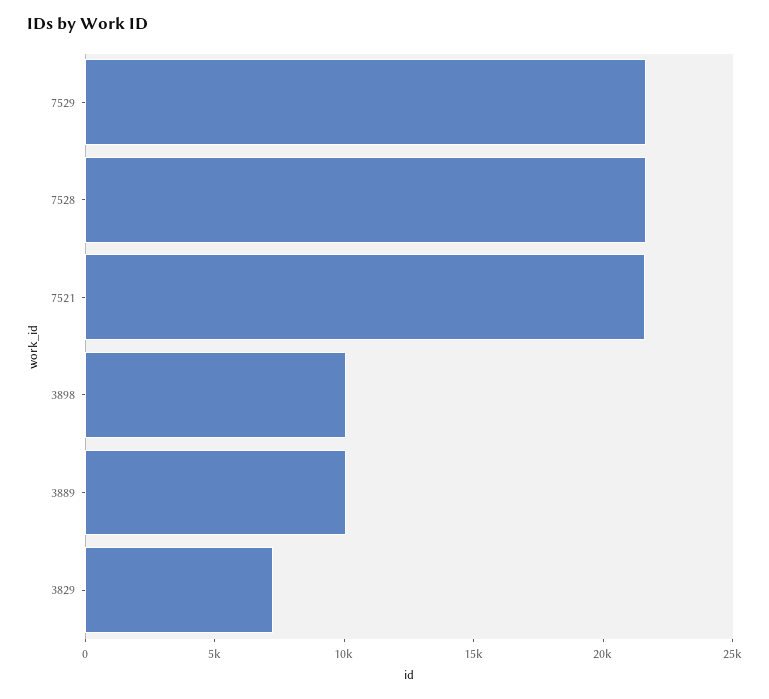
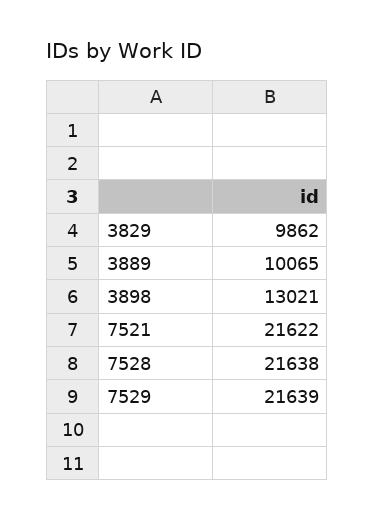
3898: 10000 -> 13021
3829: 7000 -> 9862

